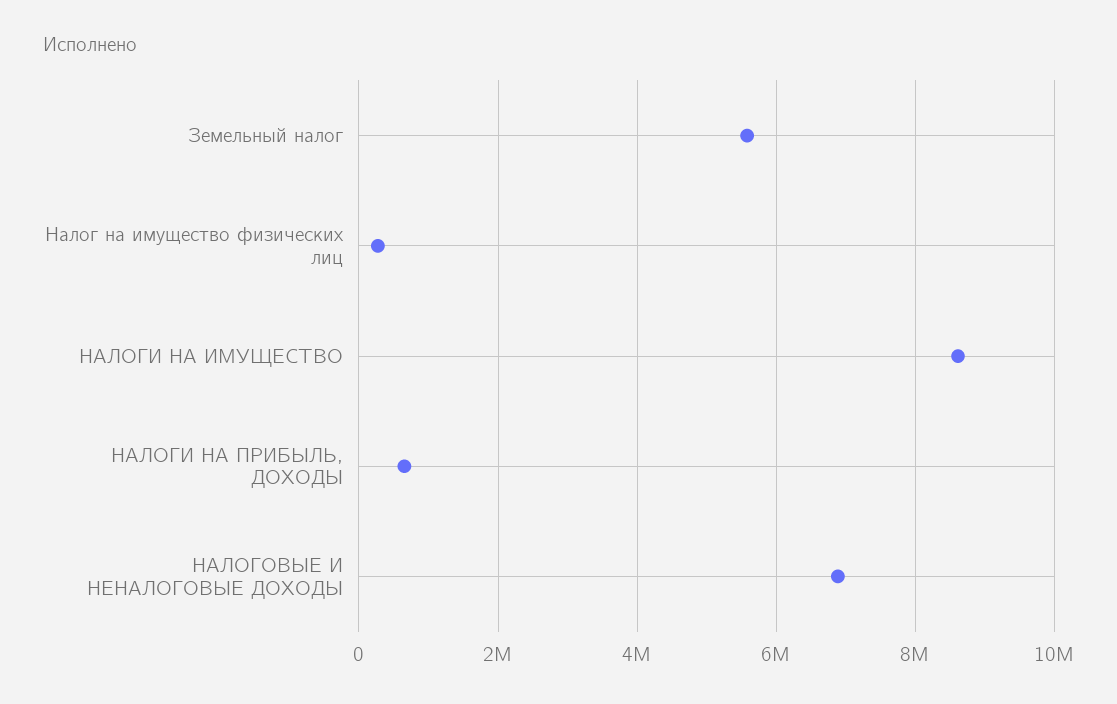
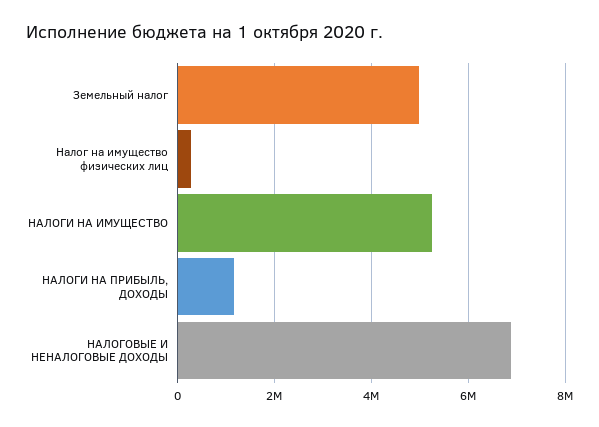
Земельный налог: 5600000 -> 5000000
НАЛОГИ НА ИМУЩЕСТВО: 8600000 -> 5200000
НАЛОГИ НА ПРИБЫЛЬ, ДОХОДЫ: 600000 -> 1200000

